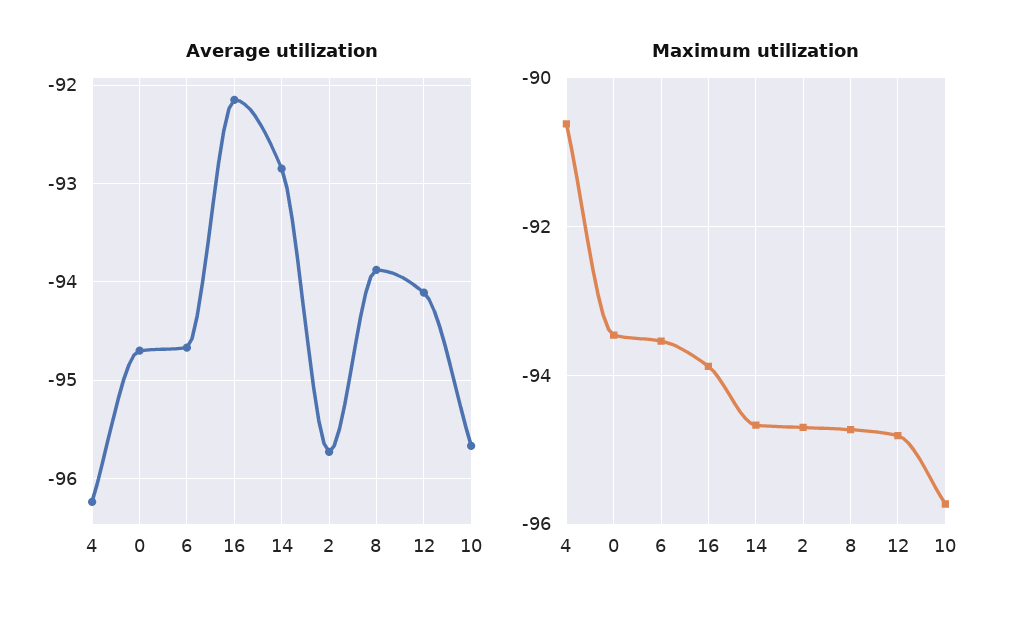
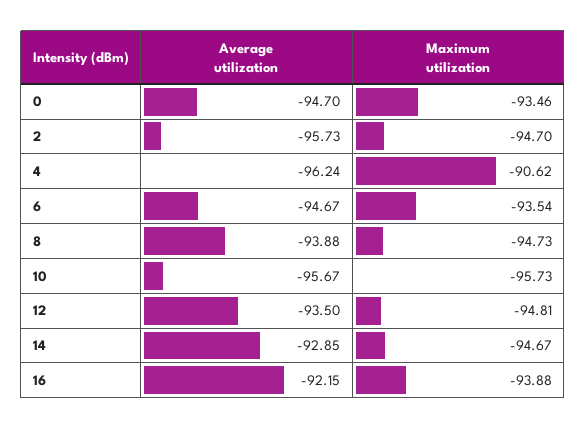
Average utilization, 12: -94.1 -> -93.5

